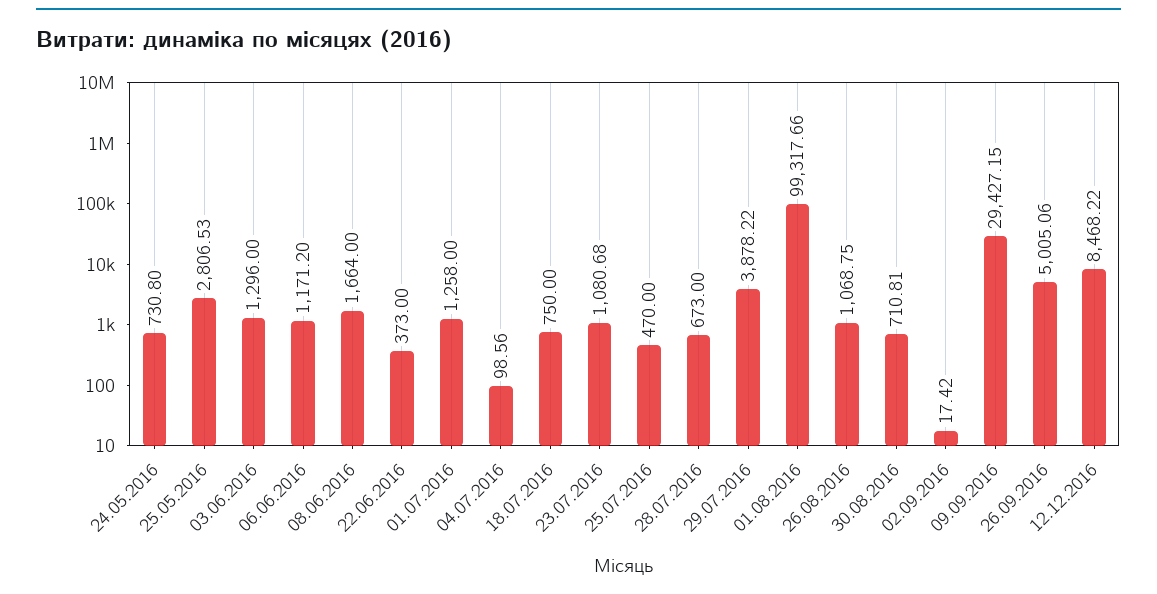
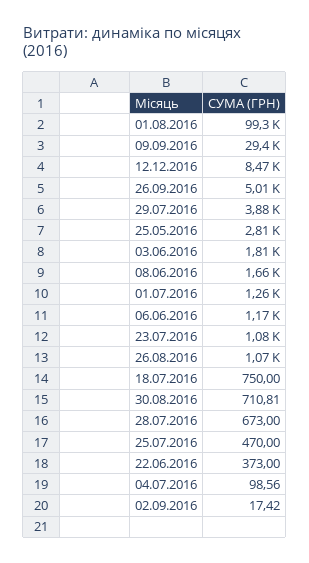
24.05.2016: 730.8 -> none
03.06.2016: 1296 -> 1810

